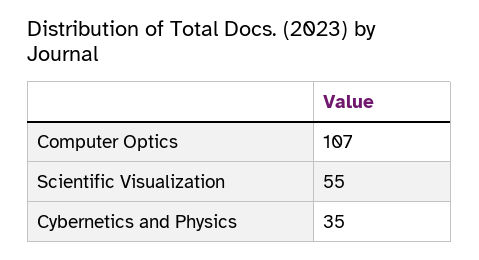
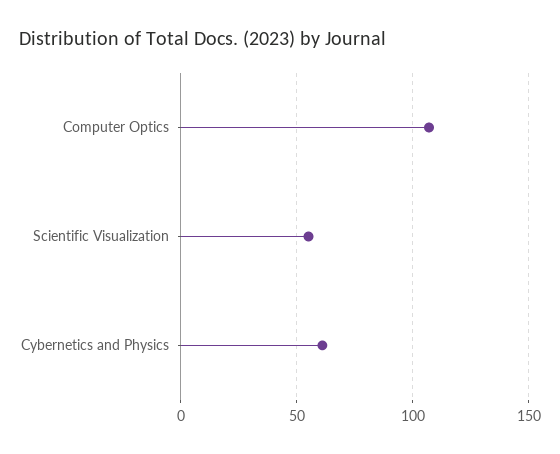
Cybernetics and Physics: 35 -> 60

